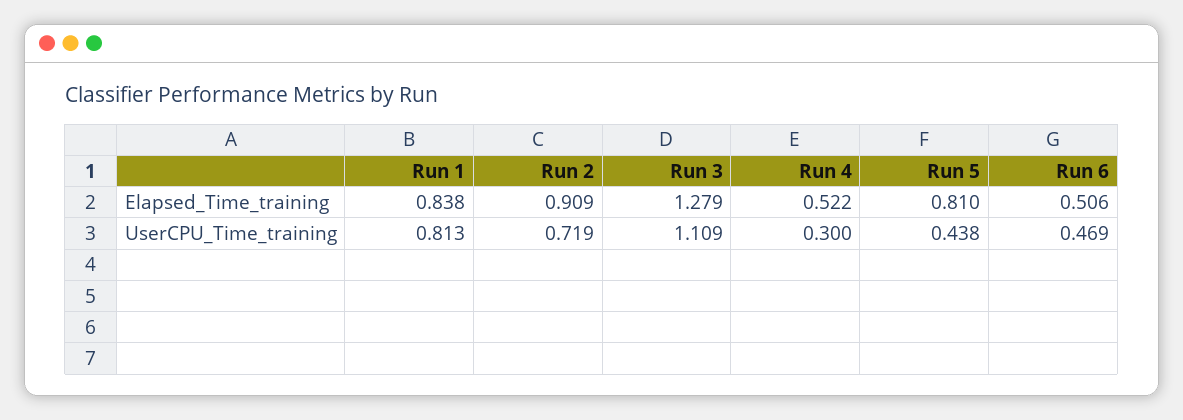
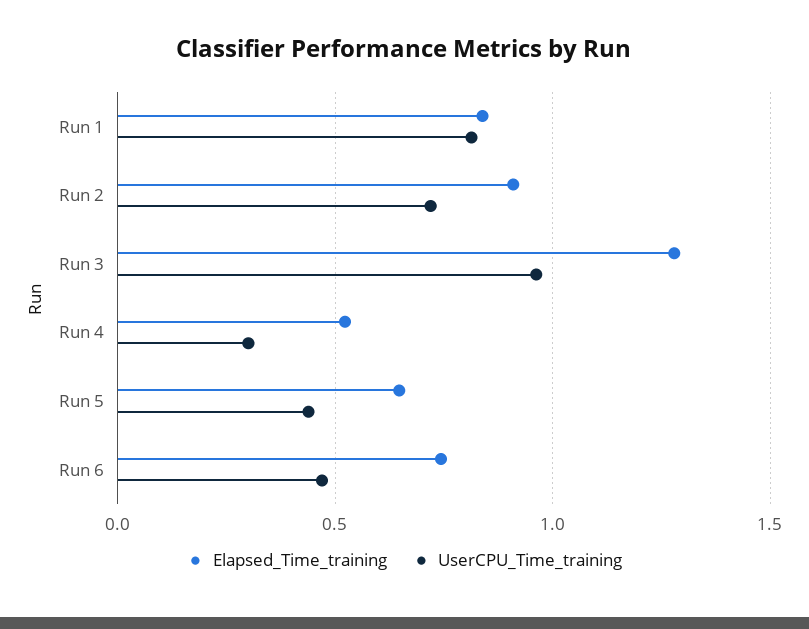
Elapsed_Time_training, Run 5: 0.81 -> 0.65
Elapsed_Time_training, Run 6: 0.506 -> 0.75
UserCPU_Time_training, Run 3: 1.109 -> 0.95

